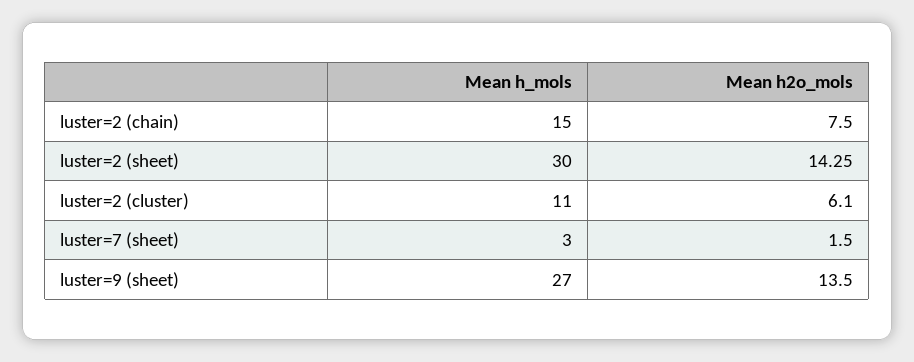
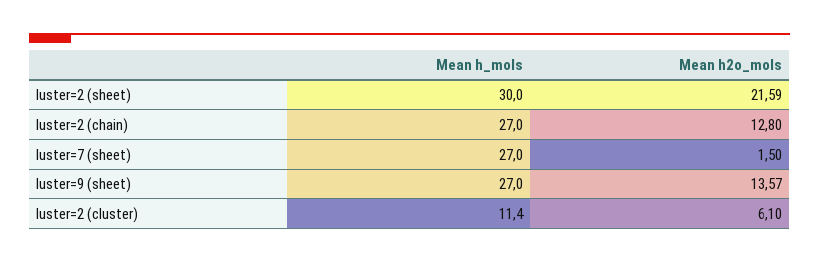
Mean h_mols, luster=2 (chain): 15 -> 27
Mean h2o_mols, luster=2 (chain): 7.5 -> 12.8
Mean h2o_mols, luster=2 (sheet): 14.25 -> 21.59
Mean h_mols, luster=2 (cluster): 11 -> 11.4
Mean h_mols, luster=7 (sheet): 3 -> 27
Mean h2o_mols, luster=9 (sheet): 13.5 -> 13.57

